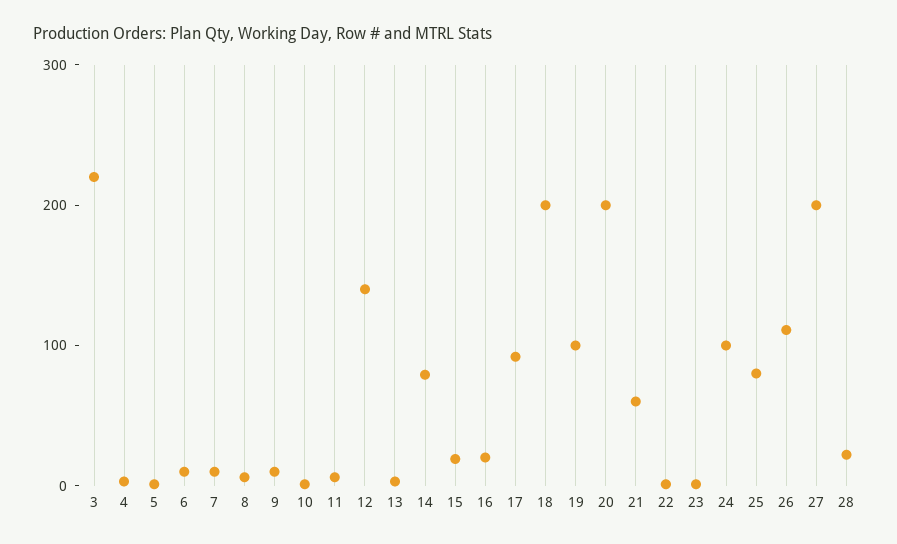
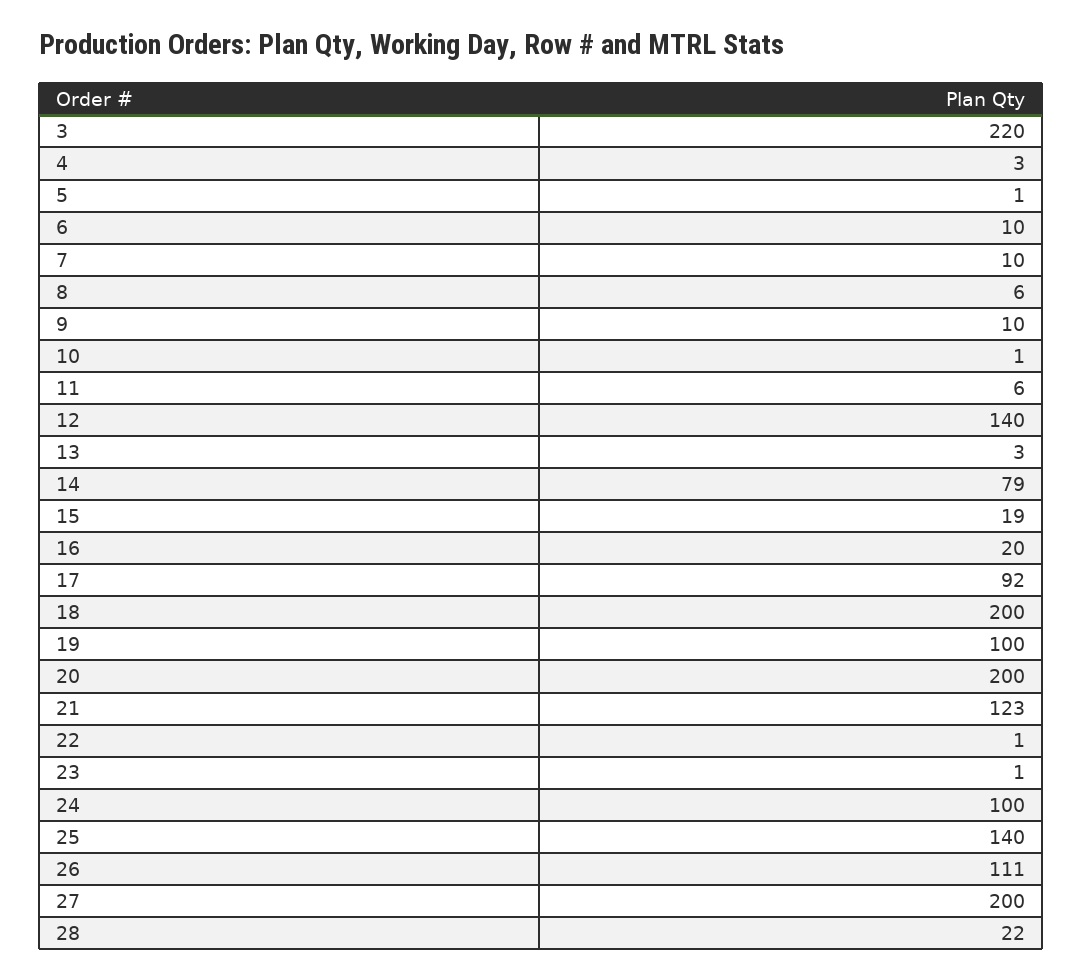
21: 60 -> 123
25: 80 -> 140

